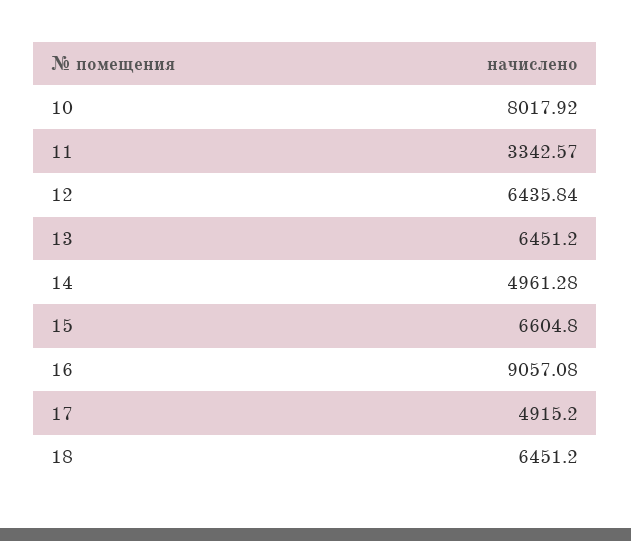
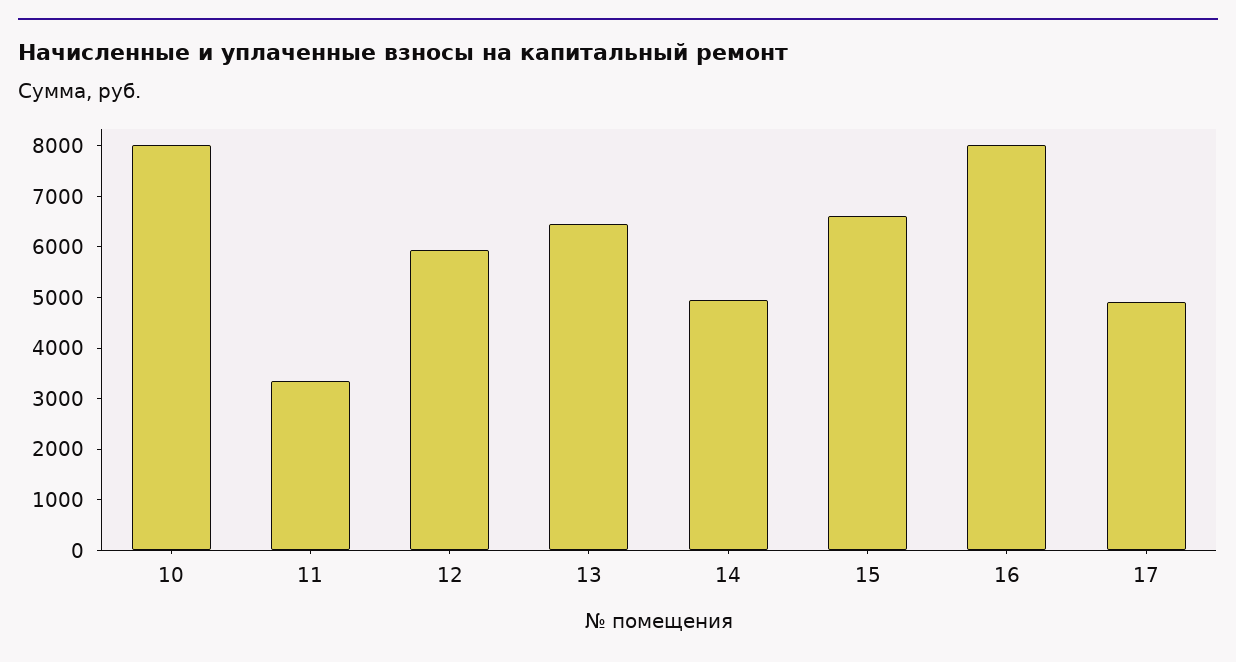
12: 6435.84 -> 6000
16: 9057.08 -> 8000
18: 6451.2 -> none

